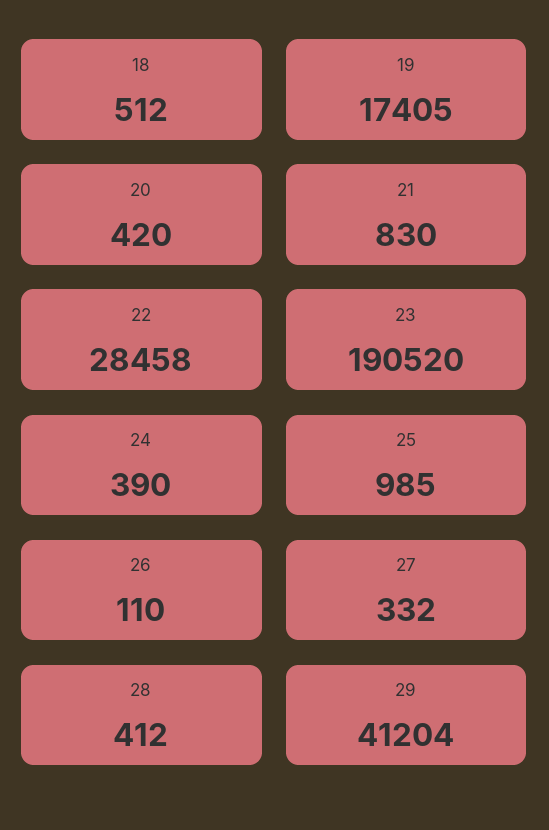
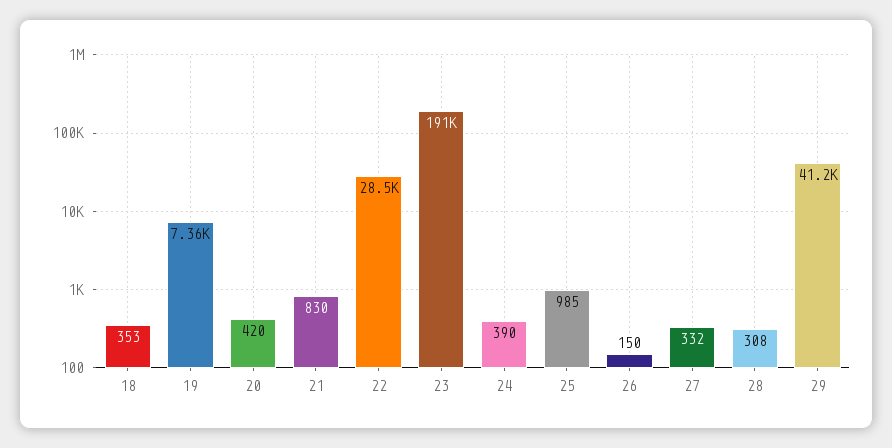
18: 512 -> 353
19: 17405 -> 7360
26: 110 -> 150
28: 412 -> 308

